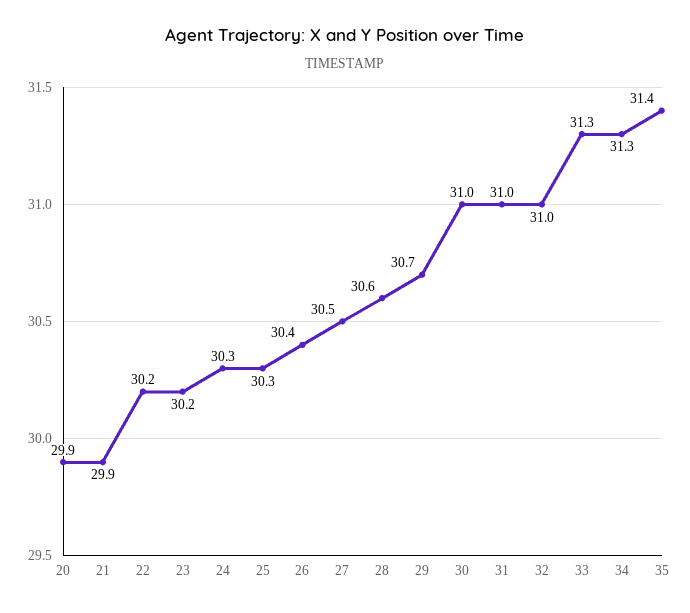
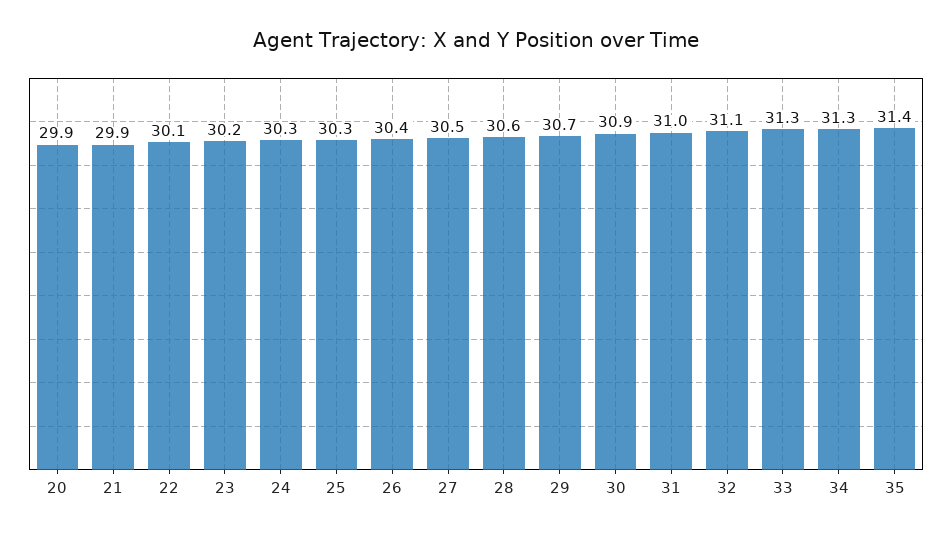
22: 30.2 -> 30.1
30: 31 -> 30.9
32: 31 -> 31.1

